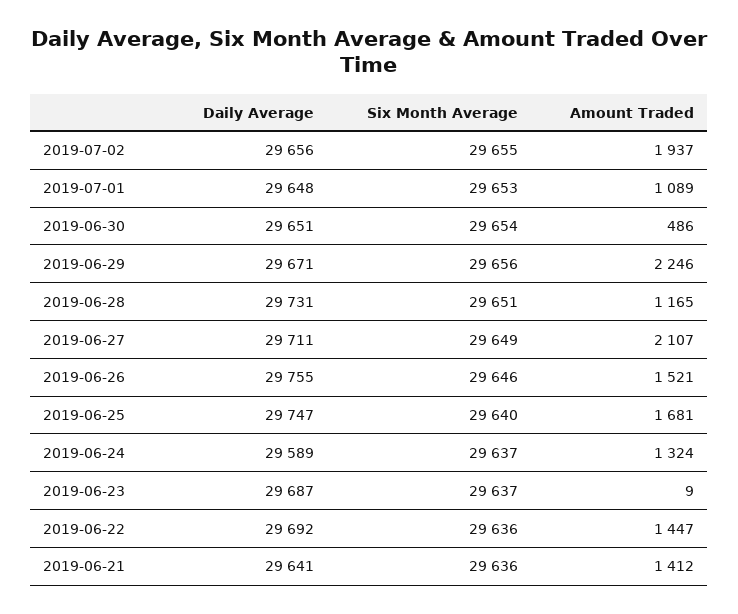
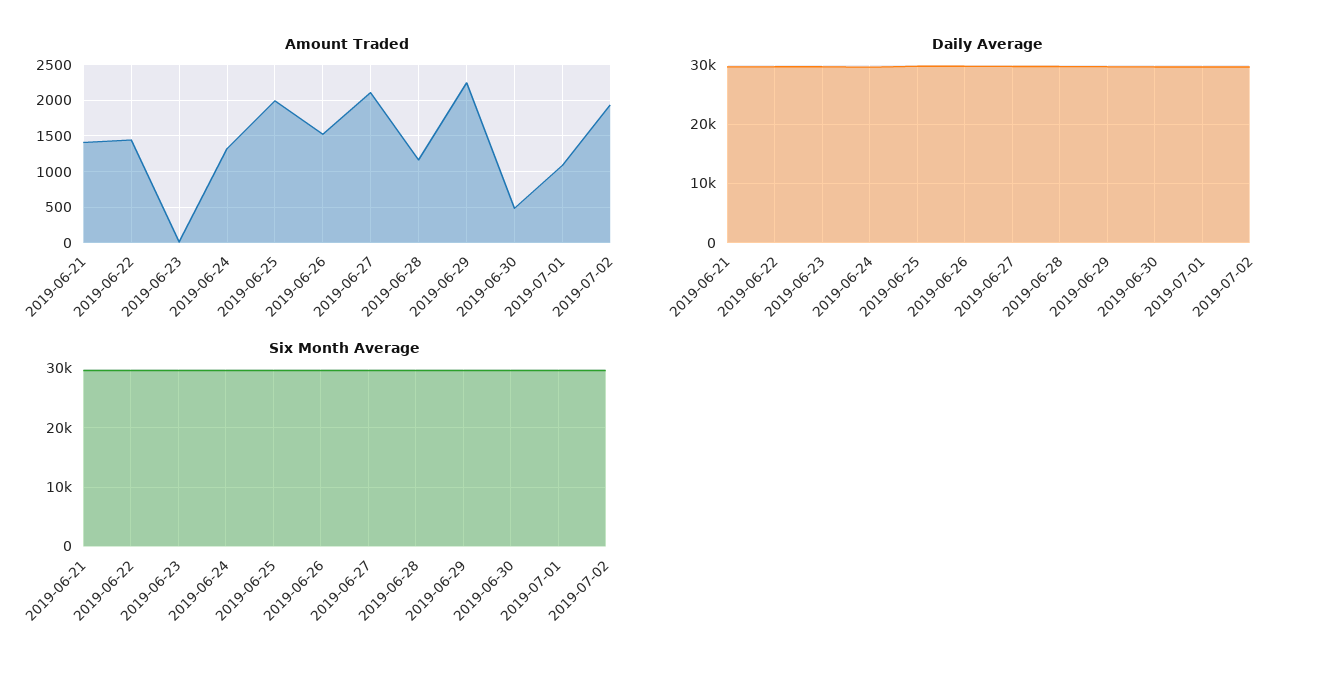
Amount Traded, 2019-06-25: 1681 -> 2000

